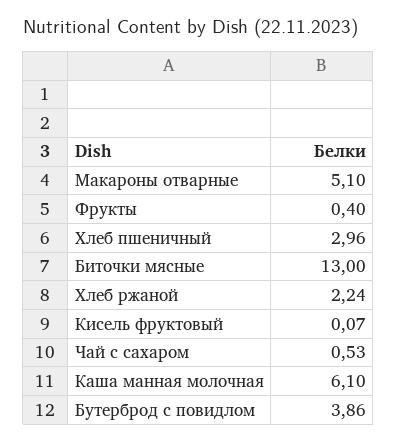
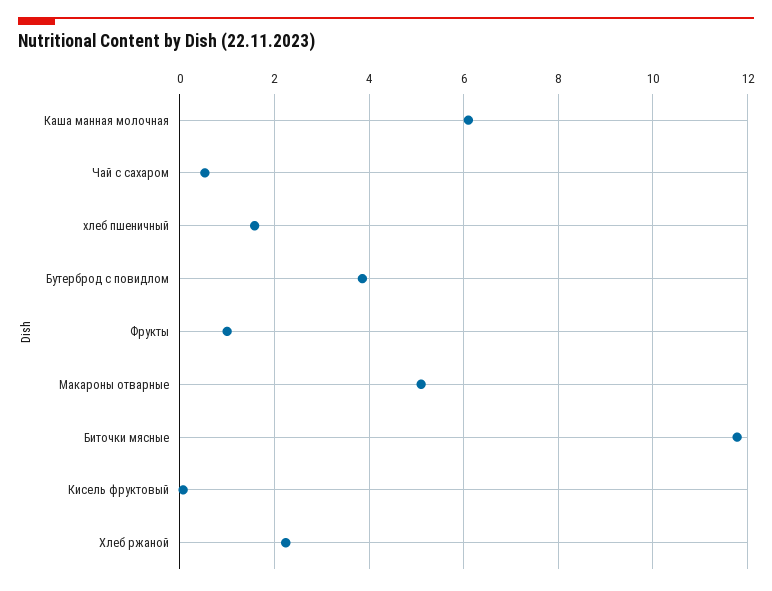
Фрукты: 0.4 -> 1
Хлеб пшеничный: 2.96 -> 1.6
Биточки мясные: 13 -> 11.8

